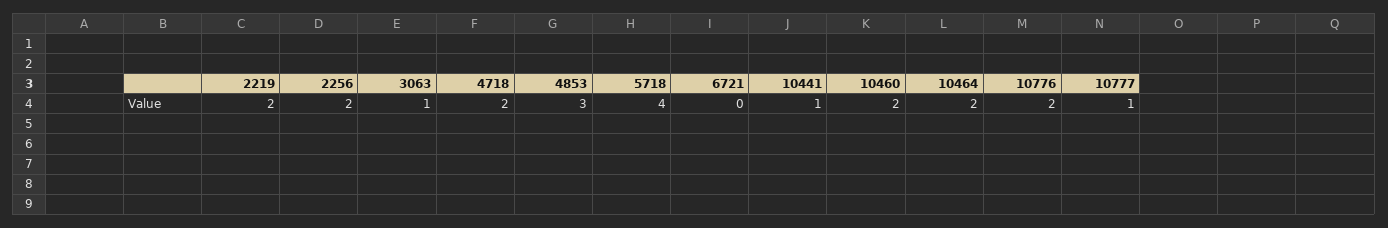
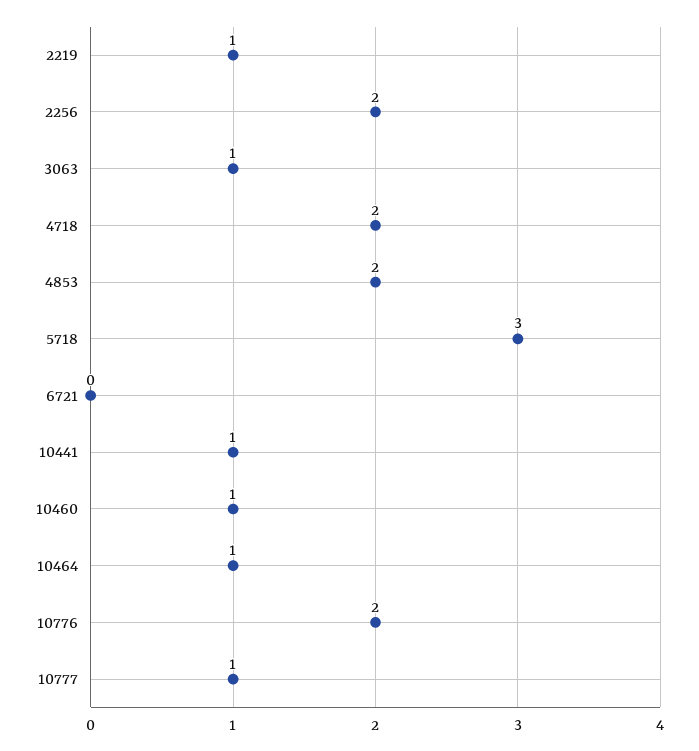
2219: 2 -> 1
4853: 3 -> 2
5718: 4 -> 3
10460: 2 -> 1
10464: 2 -> 1

